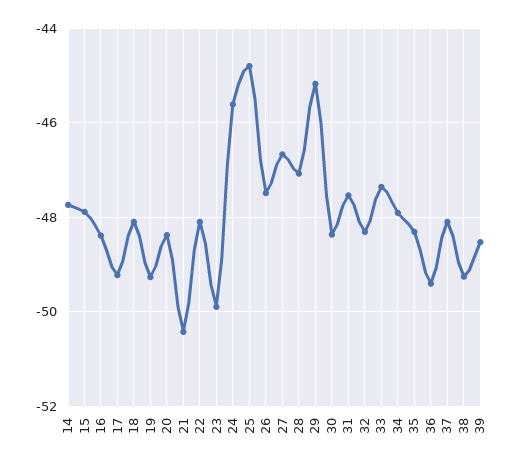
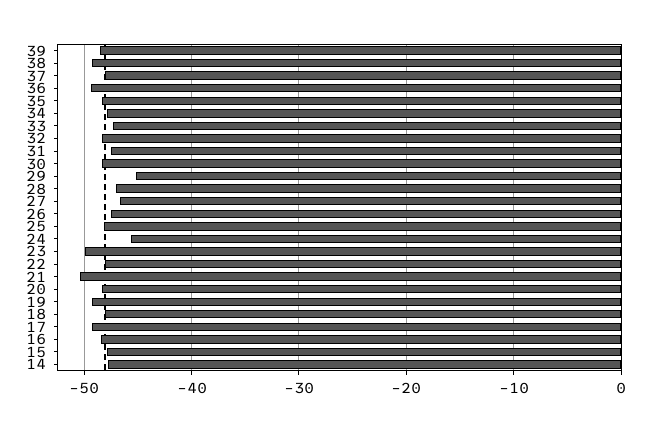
25: -44.8 -> -48

